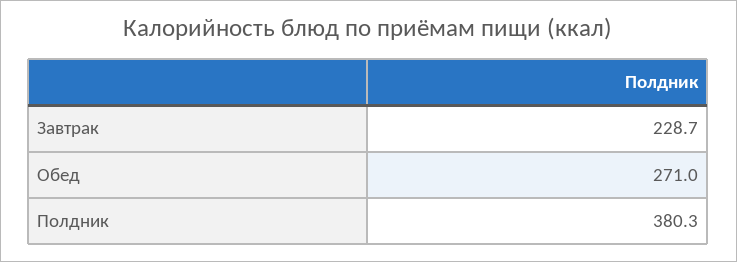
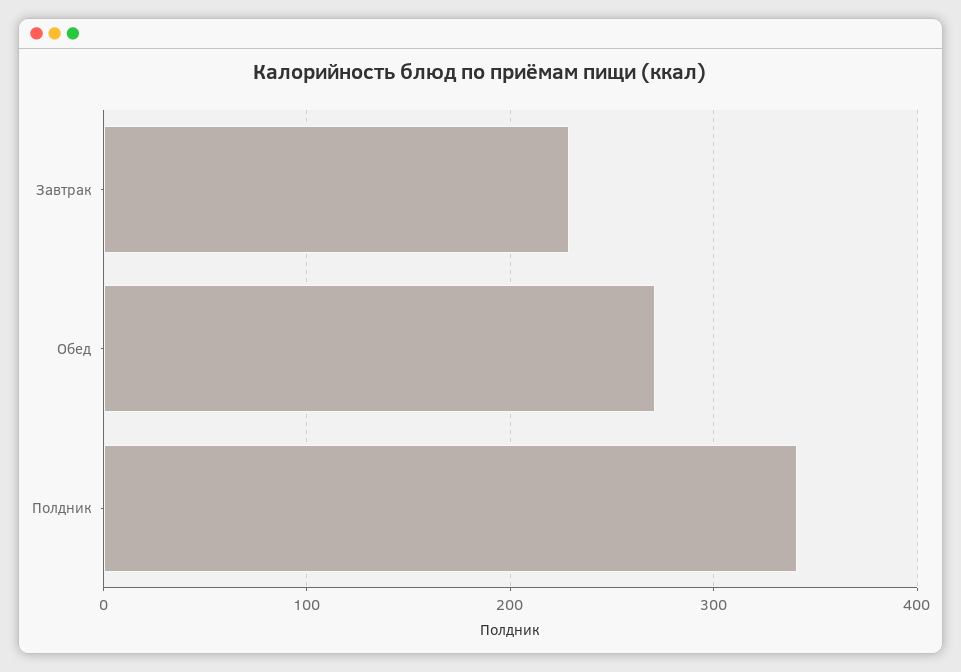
Полдник: 380.3 -> 340

